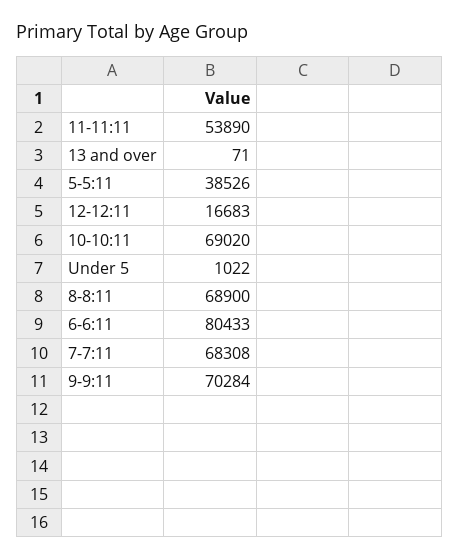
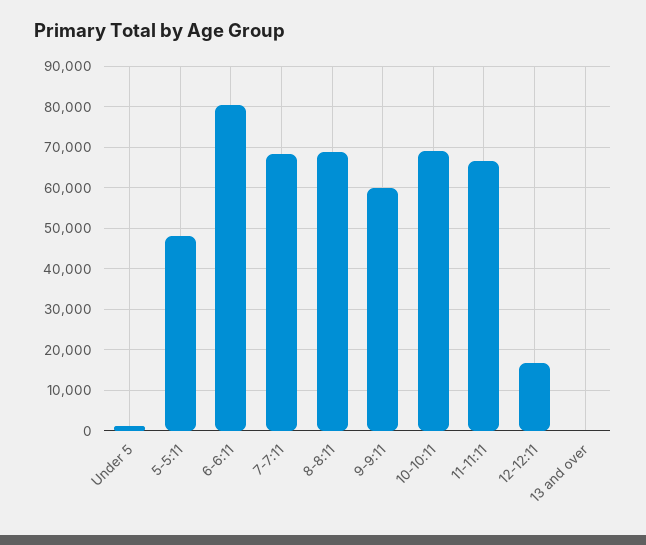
11-11:11: 53890 -> 66000
5-5:11: 38526 -> 48000
9-9:11: 70284 -> 60000

